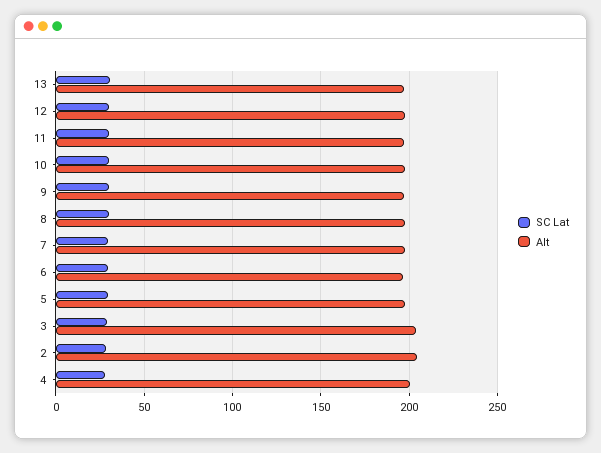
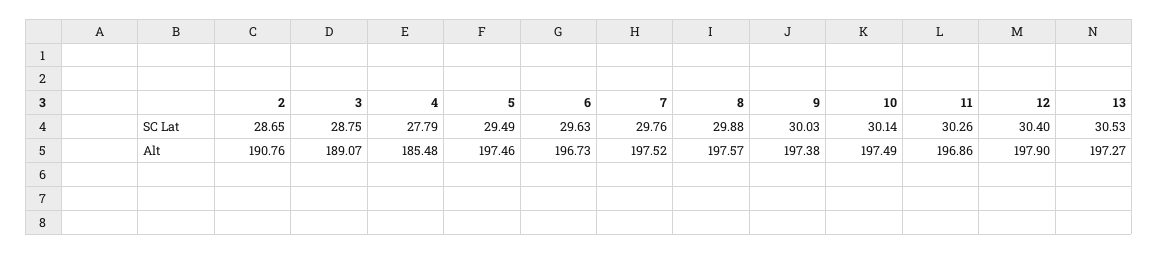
Alt, 3: 205 -> 189.07
Alt, 2: 205 -> 190.76
Alt, 4: 200 -> 185.48

